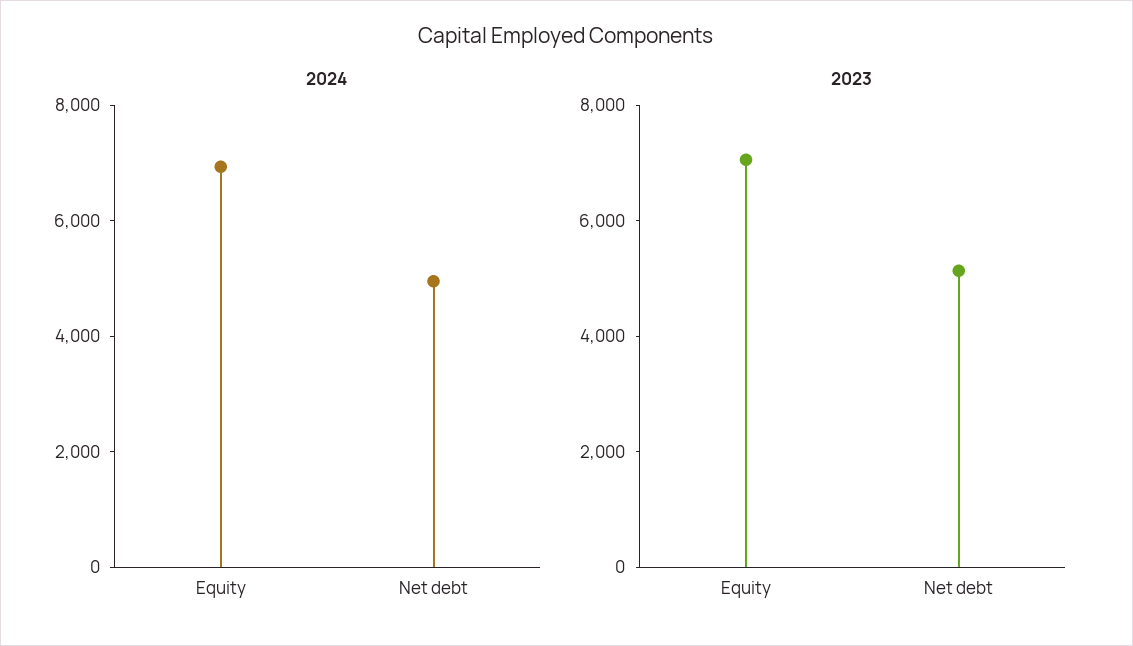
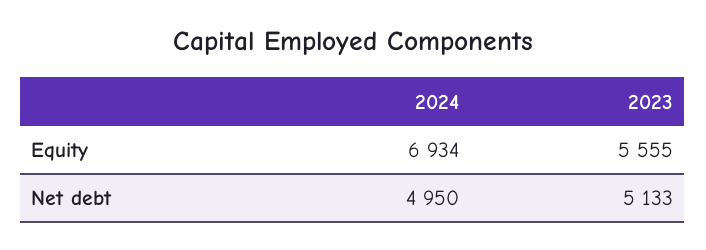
2023, Equity: 7000 -> 5555

